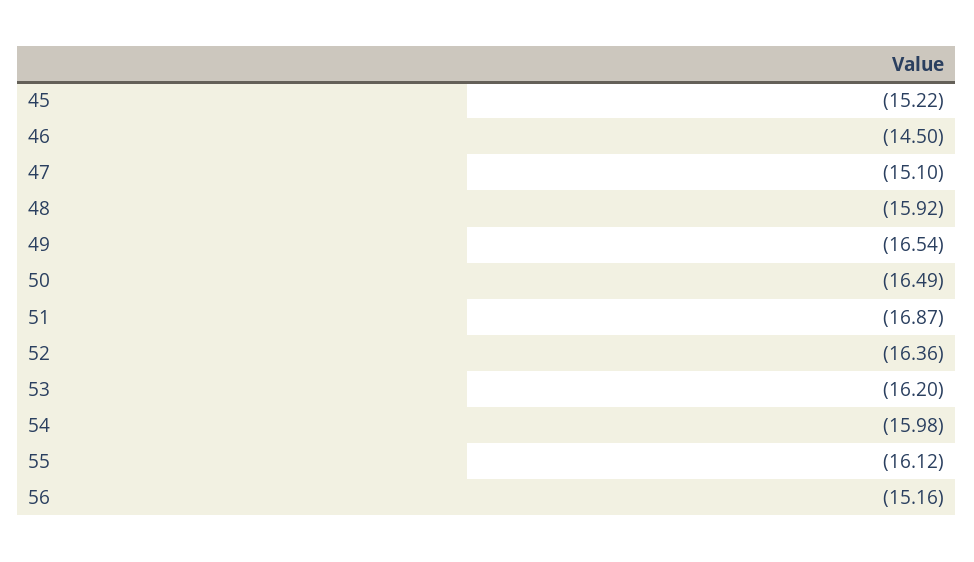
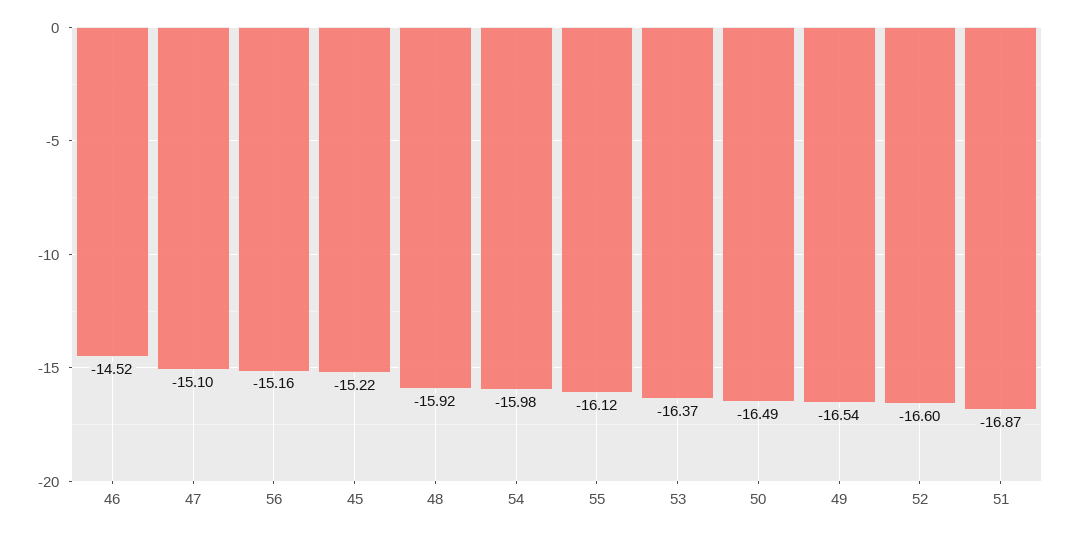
46: -14.5 -> -14.52
52: -16.36 -> -16.6
53: -16.2 -> -16.37

